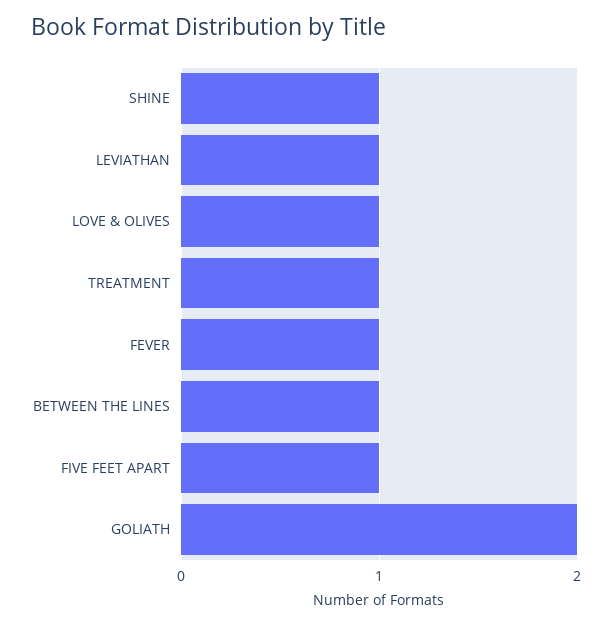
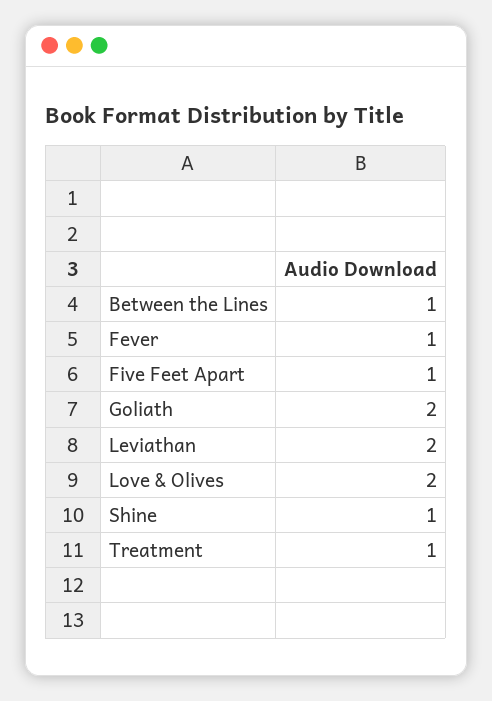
LEVIATHAN: 1 -> 2
LOVE & OLIVES: 1 -> 2

